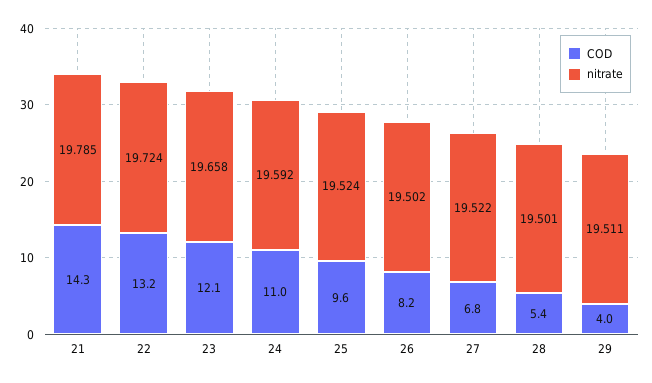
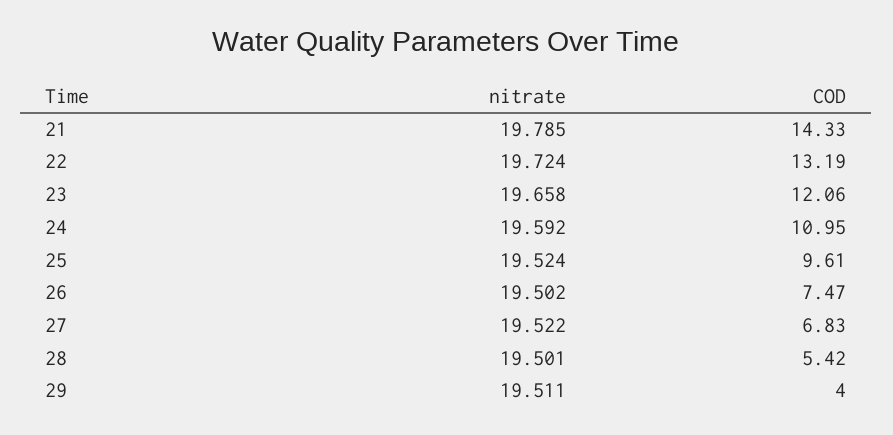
COD, 26: 8.2 -> 7.47

